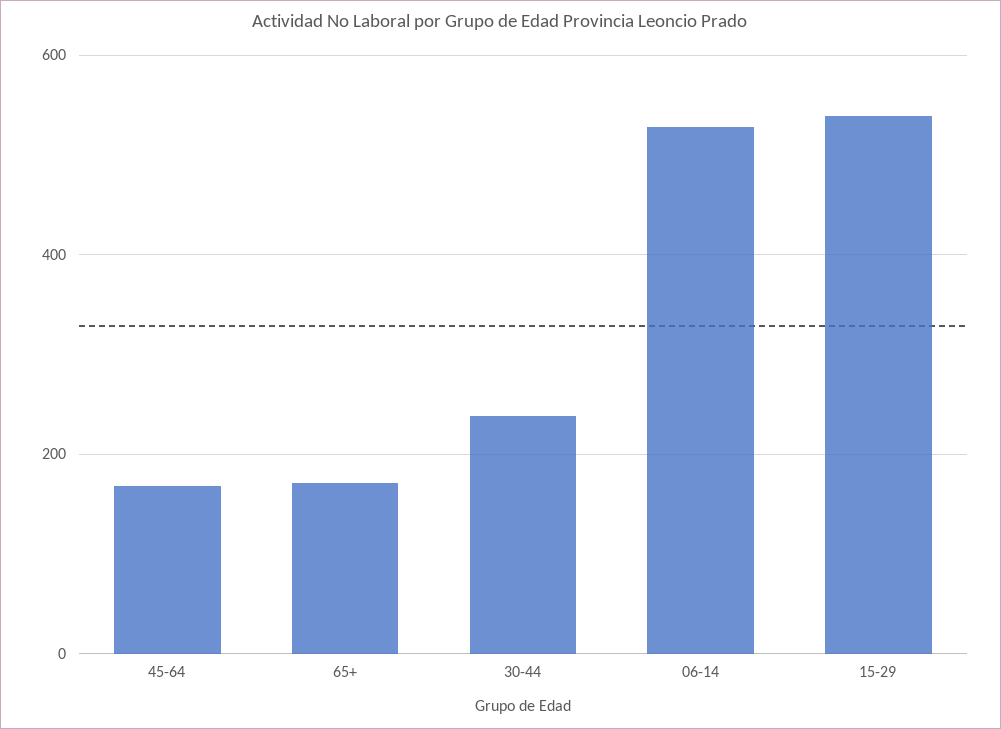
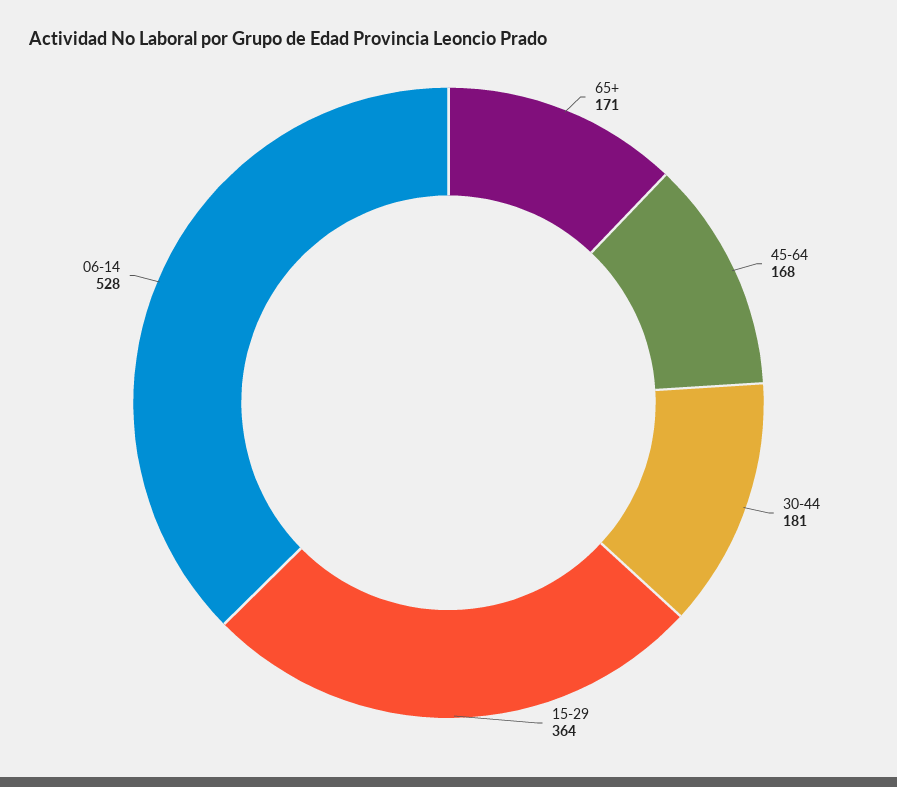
30-44: 240 -> 181
15-29: 540 -> 364

